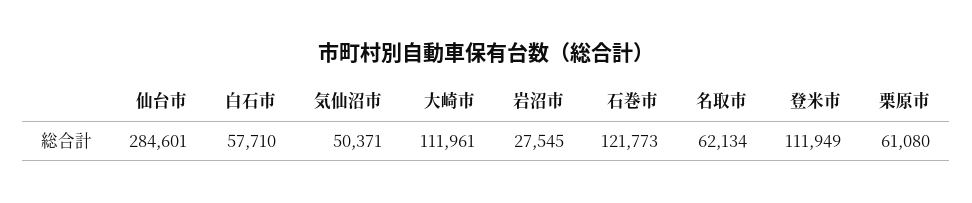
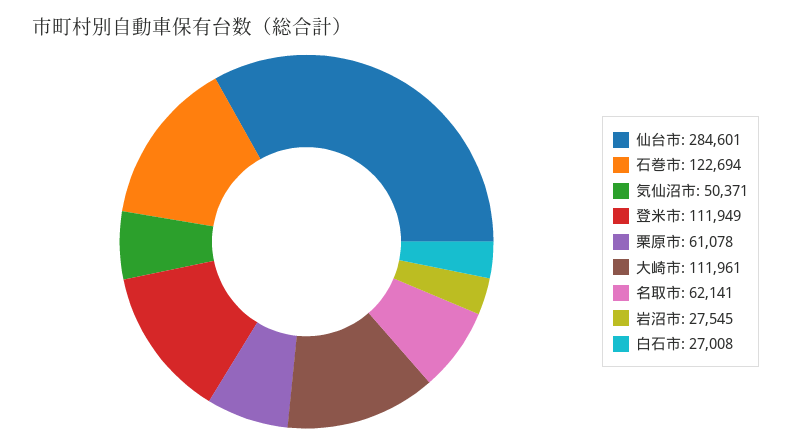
白石市: 57710 -> 27008
石巻市: 121773 -> 122694
名取市: 62134 -> 62141
栗原市: 61080 -> 61078

